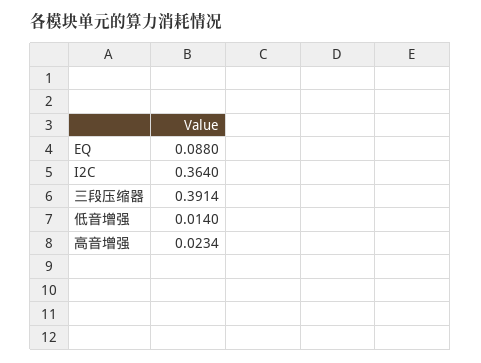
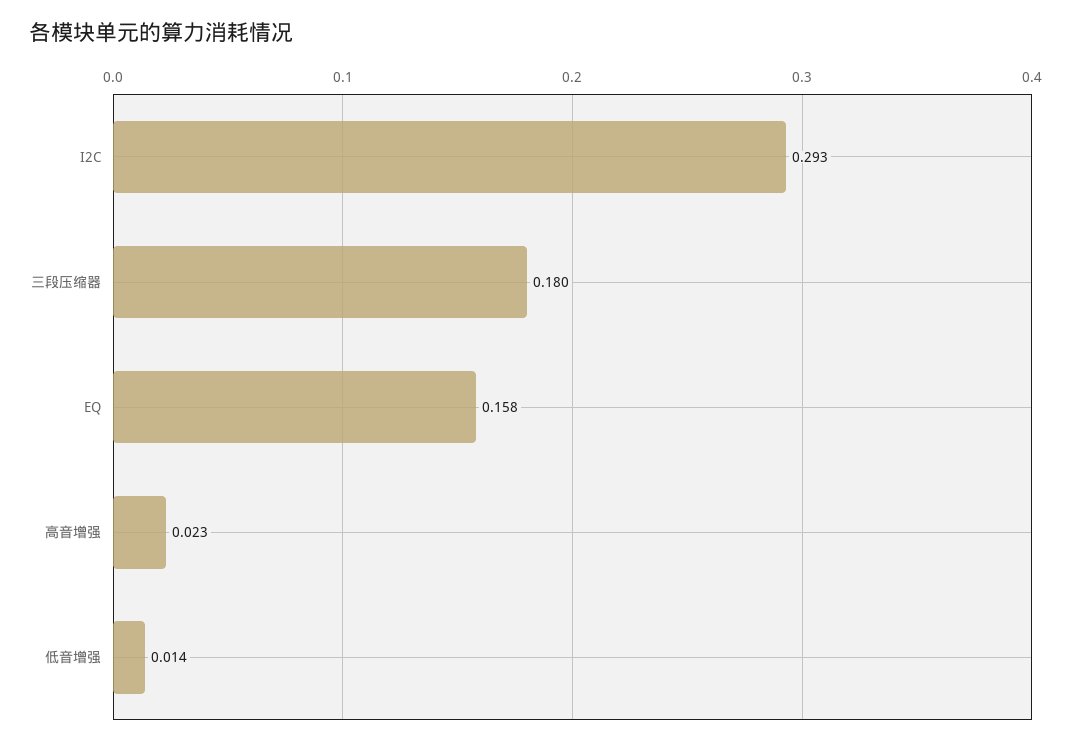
EQ: 0.088 -> 0.158
I2C: 0.364 -> 0.293
三段压缩器: 0.3914 -> 0.18

